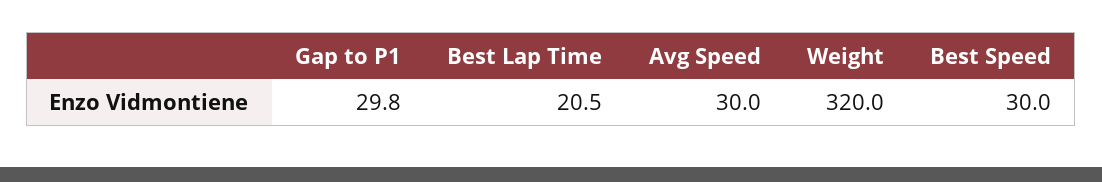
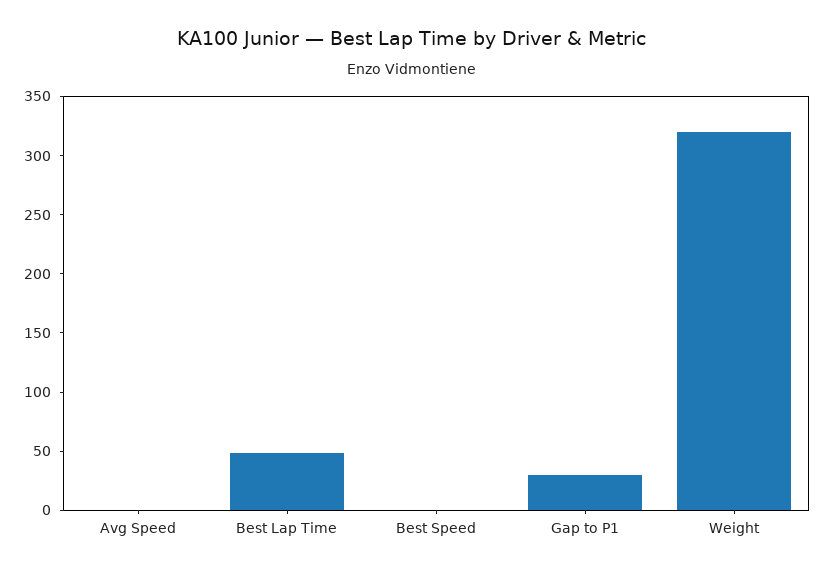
Best Lap Time: 20.5 -> 50
Avg Speed: 30 -> 0
Best Speed: 30 -> 0

